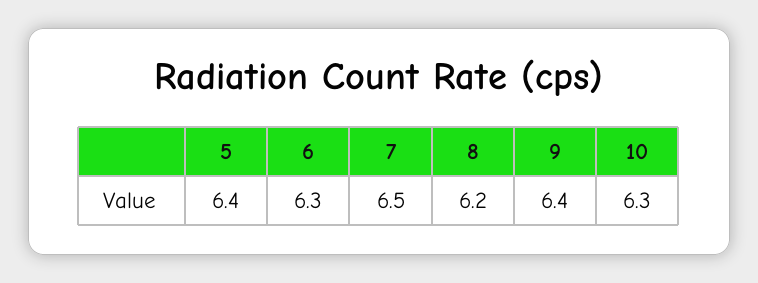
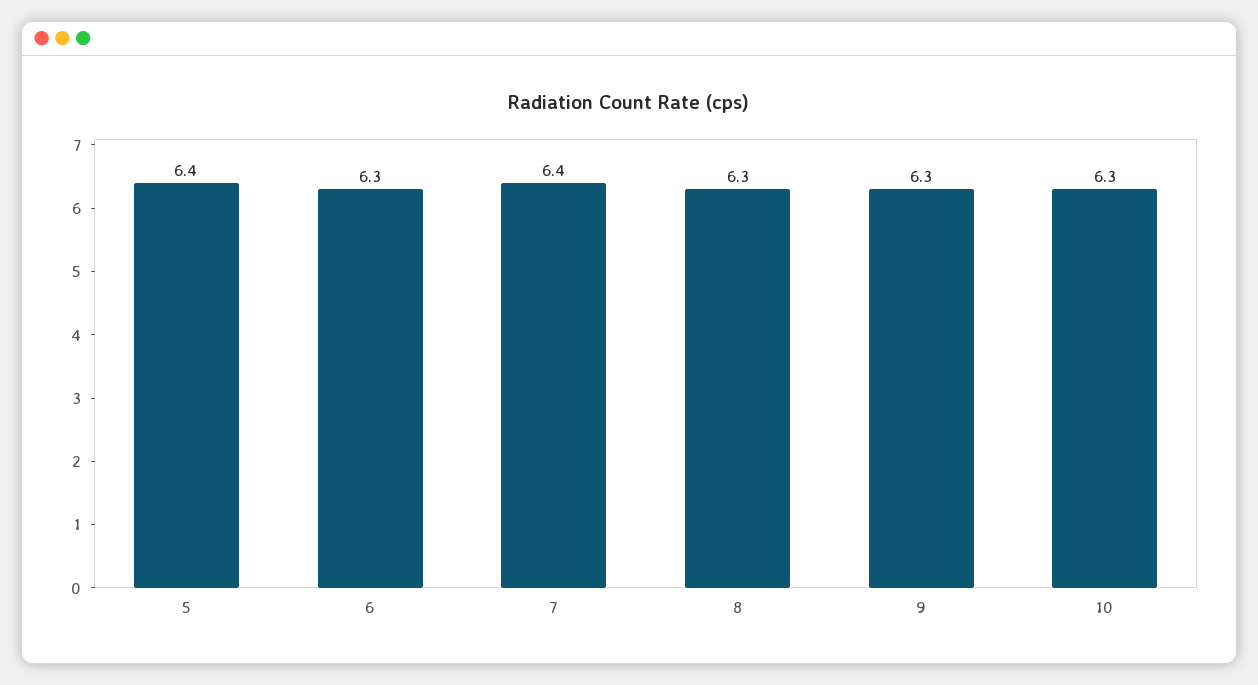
7: 6.5 -> 6.4
8: 6.2 -> 6.3
9: 6.4 -> 6.3

